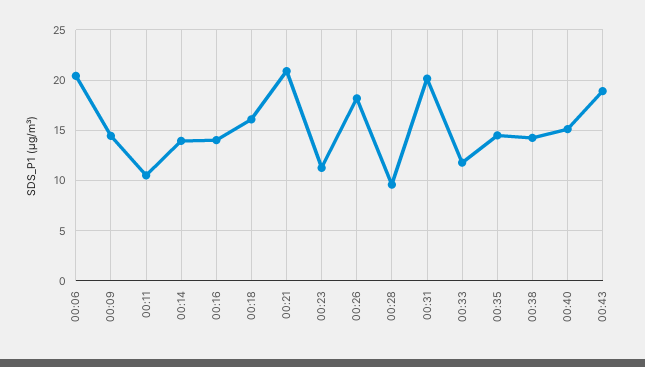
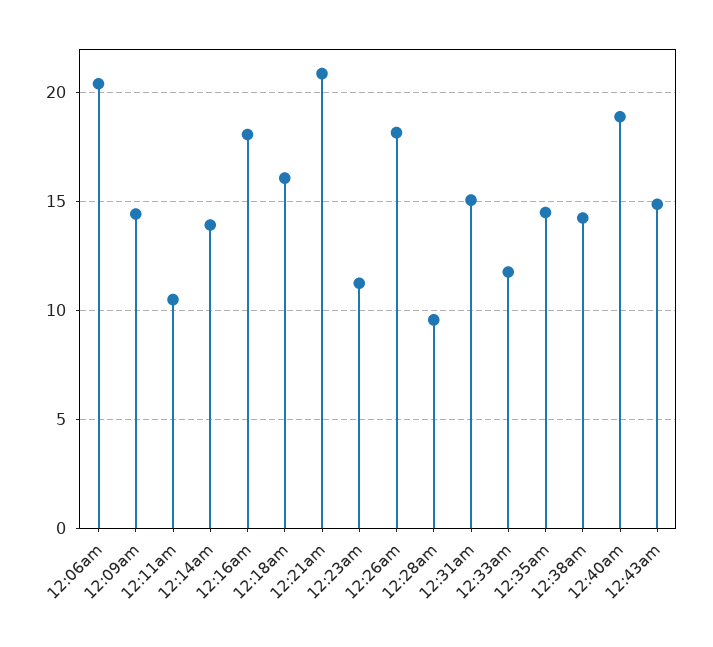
00:16: 14 -> 18
00:31: 20 -> 15
00:40: 15 -> 19
00:43: 19 -> 15

